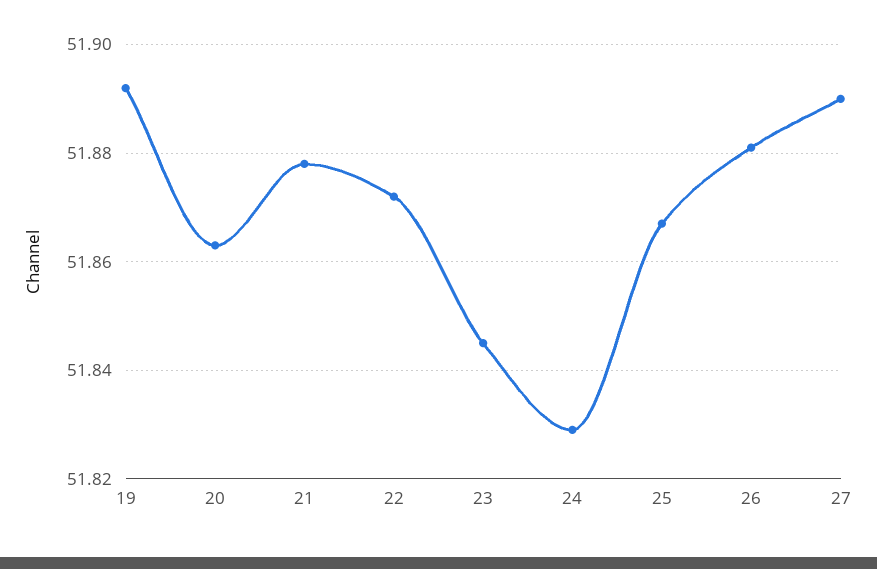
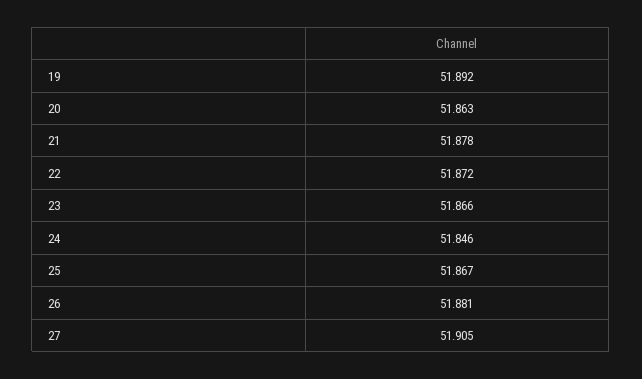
23: 51.845 -> 51.866
24: 51.83 -> 51.846
27: 51.89 -> 51.905

